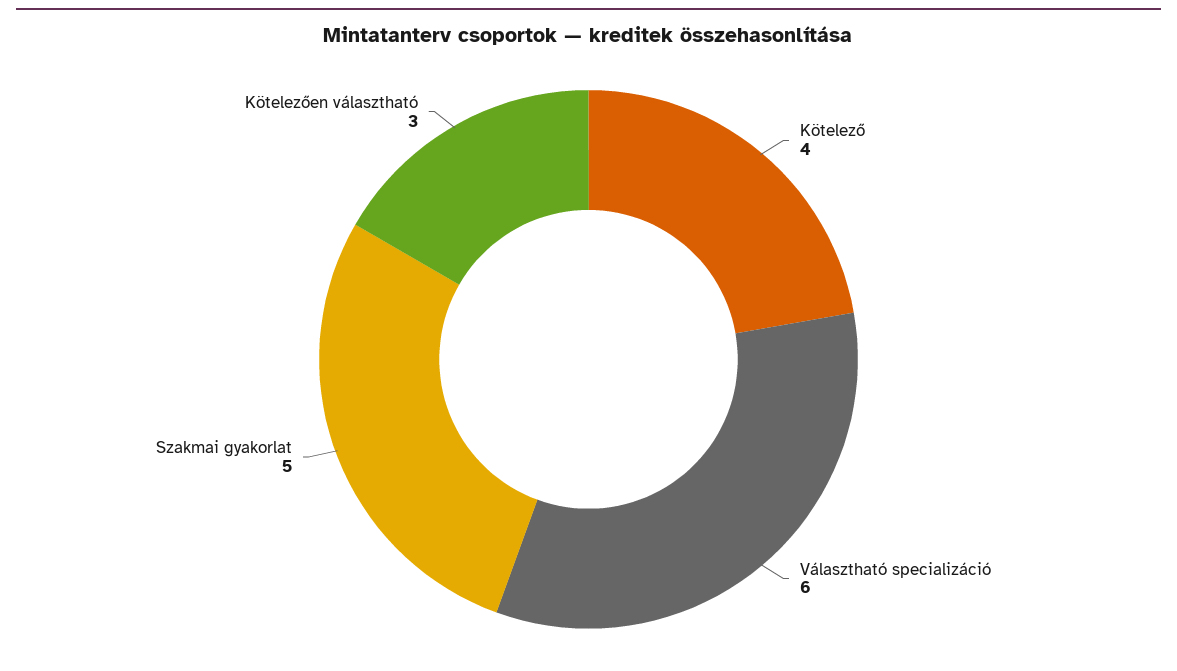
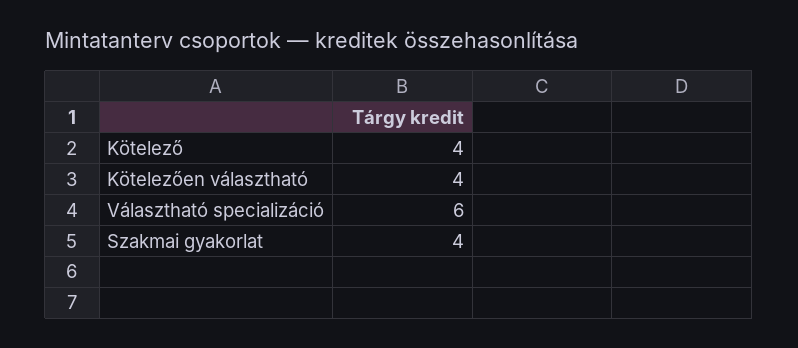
Szakmai gyakorlat: 5 -> 4
Kötelezően választható: 3 -> 4

